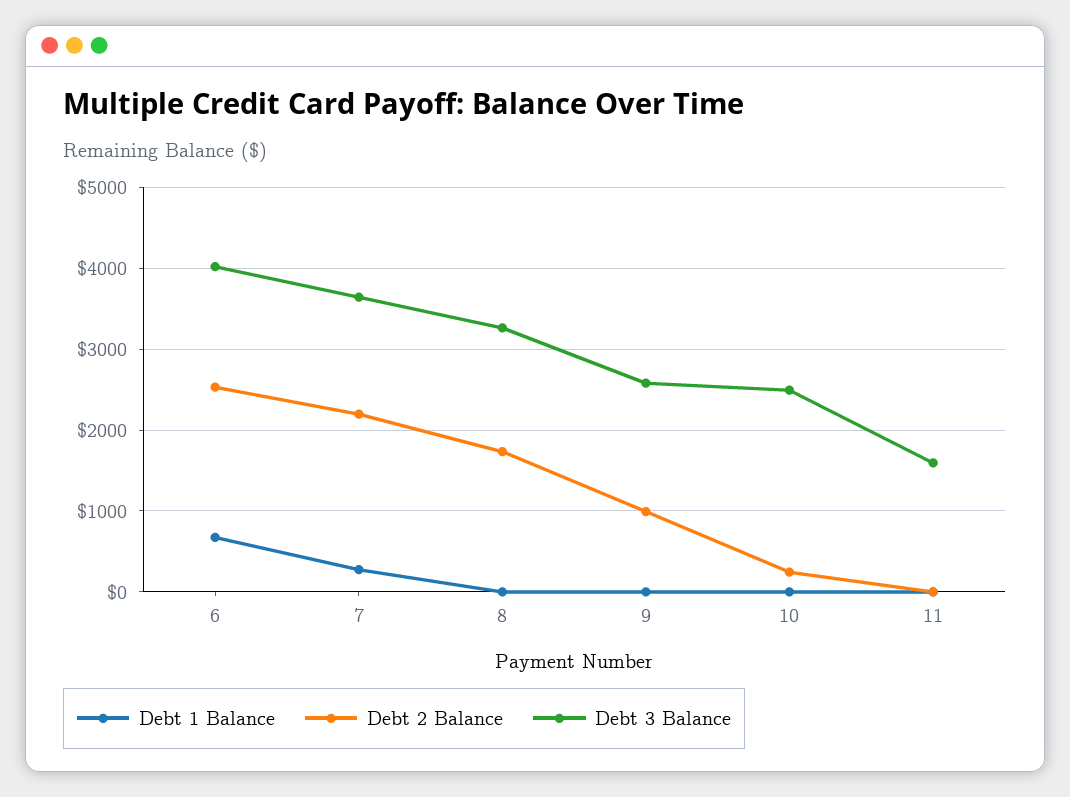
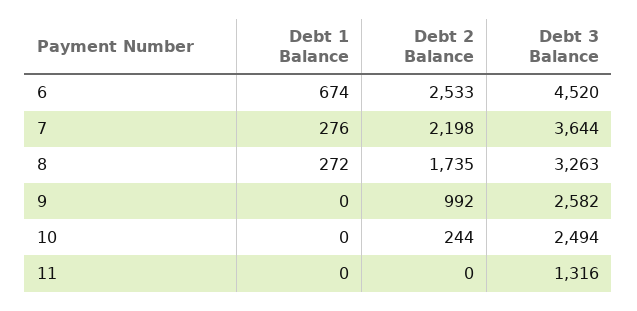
Debt 3 Balance, 6: 4000 -> 4520
Debt 1 Balance, 8: 0 -> 272
Debt 3 Balance, 11: 1600 -> 1316

